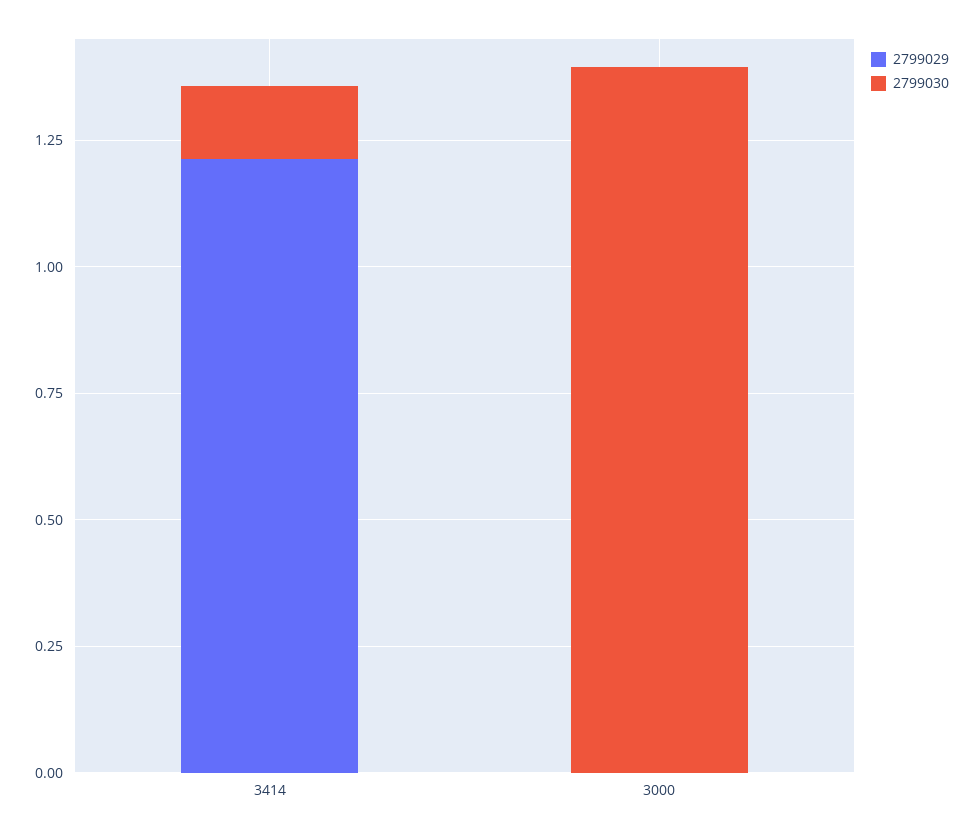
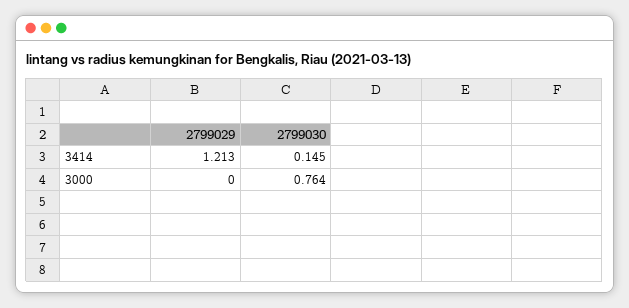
2799030, 3000: 1.4 -> 0.764

